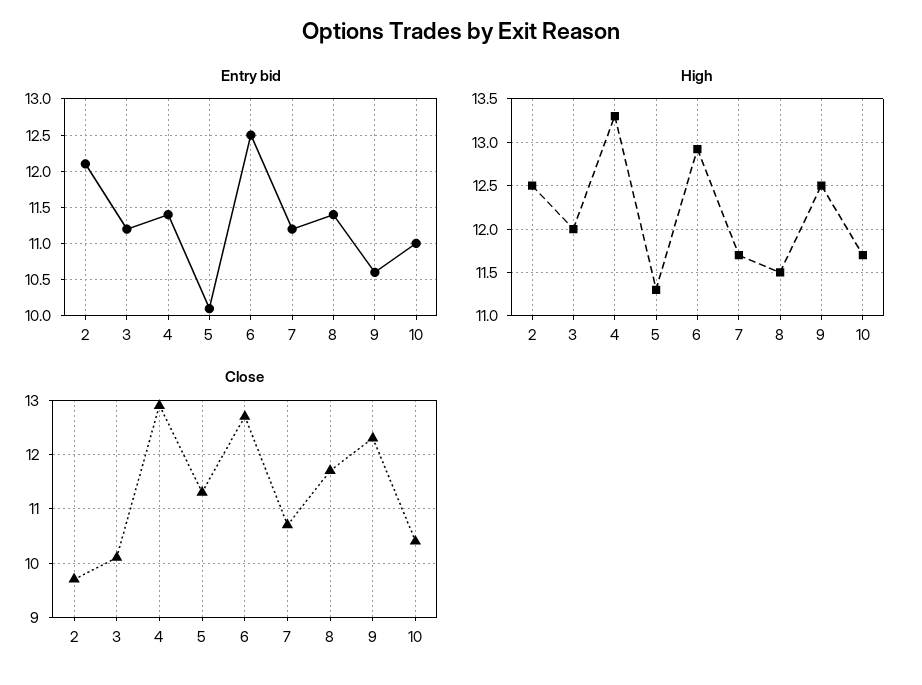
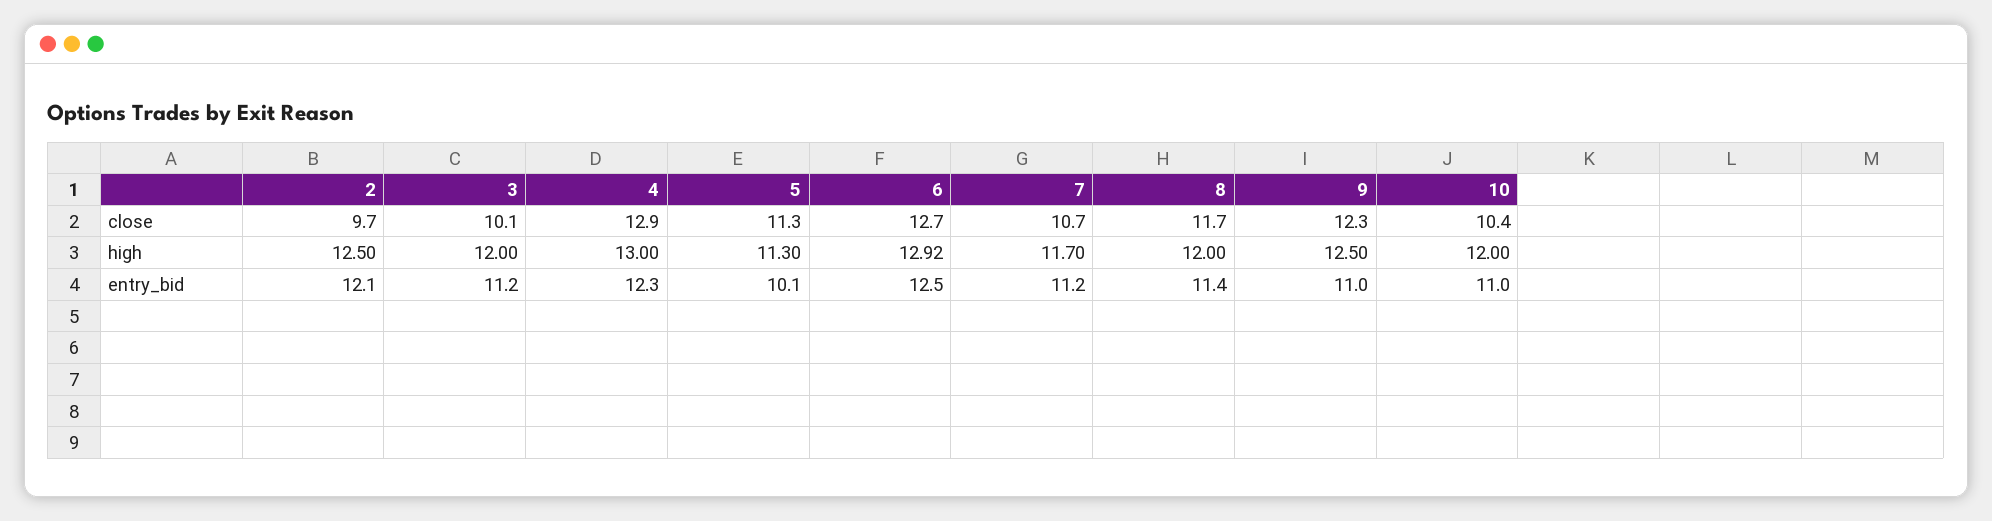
Entry bid, 4: 11.4 -> 12.3
Entry bid, 9: 10.6 -> 11
High, 4: 13.3 -> 13
High, 8: 11.5 -> 12
High, 10: 11.7 -> 12

